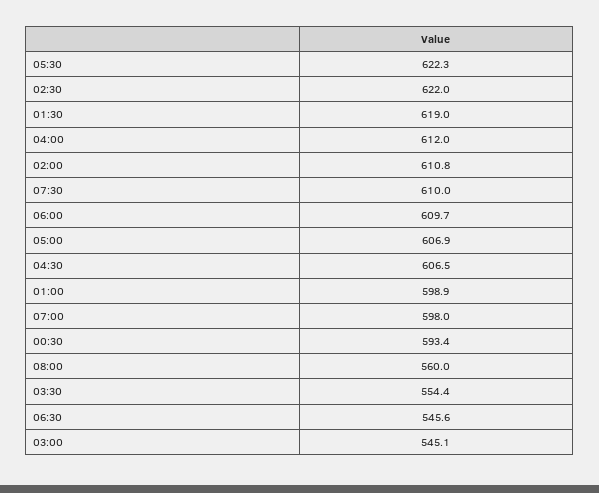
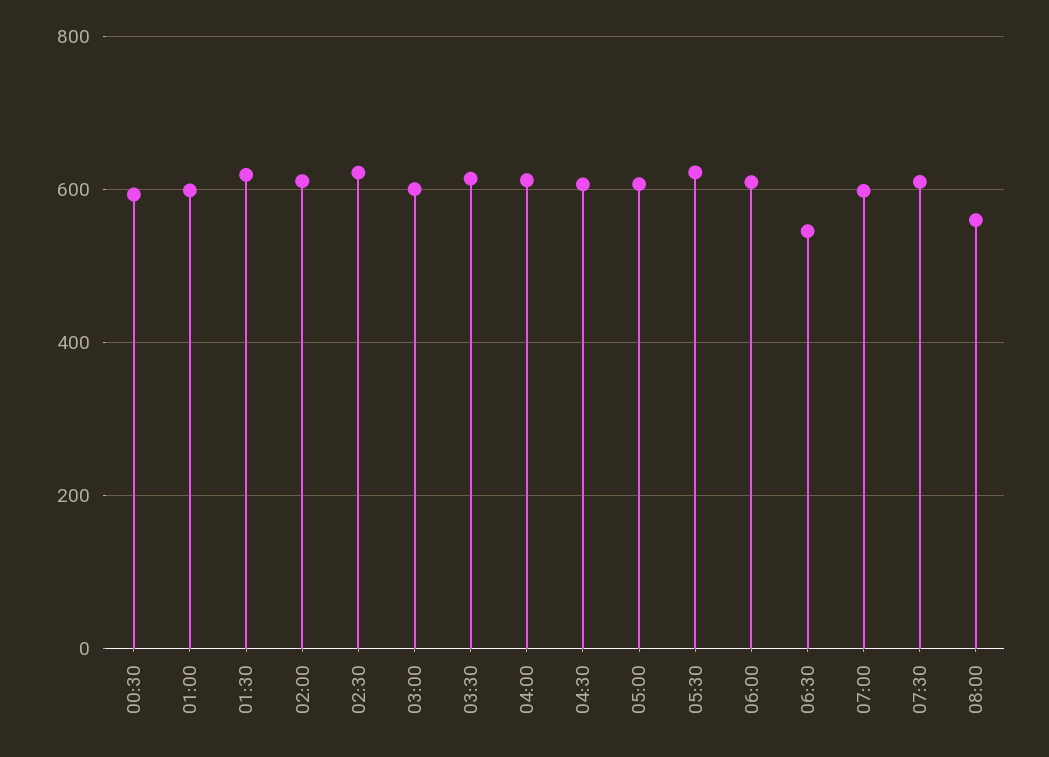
03:30: 554.4 -> 620
03:00: 545.1 -> 600

